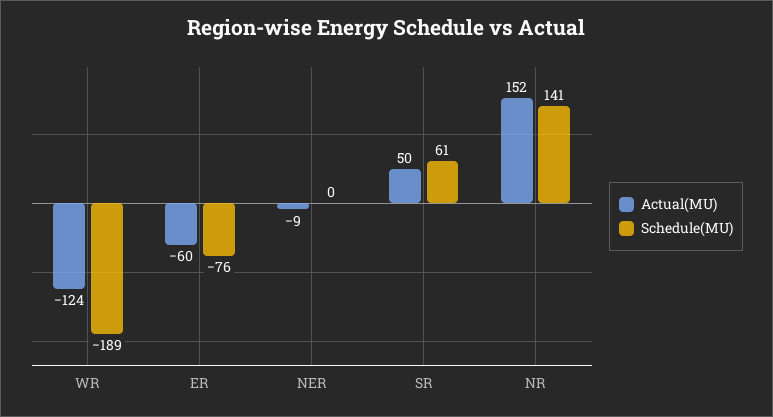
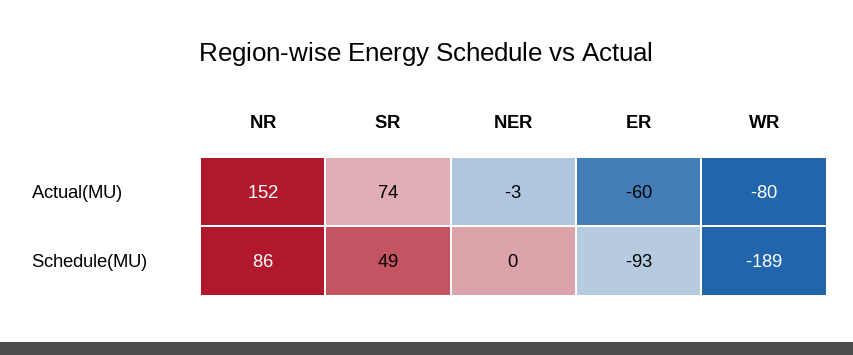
Actual(MU), WR: -124 -> -80
Schedule(MU), ER: -76 -> -93
Actual(MU), NER: -9 -> -3
Actual(MU), SR: 50 -> 74
Schedule(MU), SR: 61 -> 49
Schedule(MU), NR: 141 -> 86

